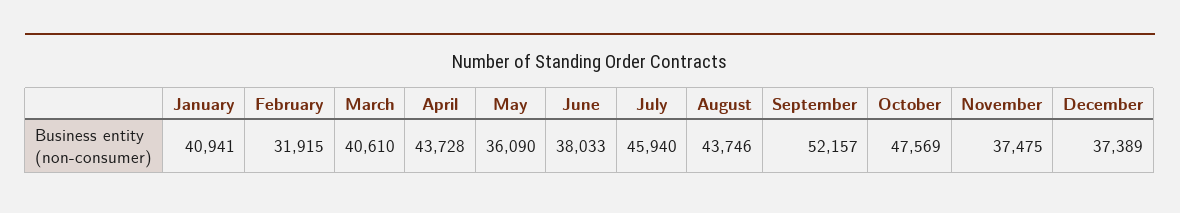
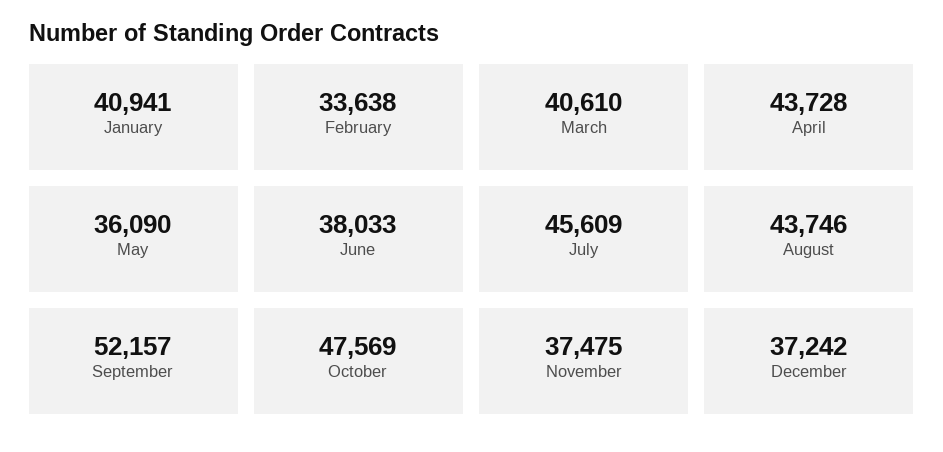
February: 31915 -> 33638
July: 45940 -> 45609
December: 37389 -> 37242

